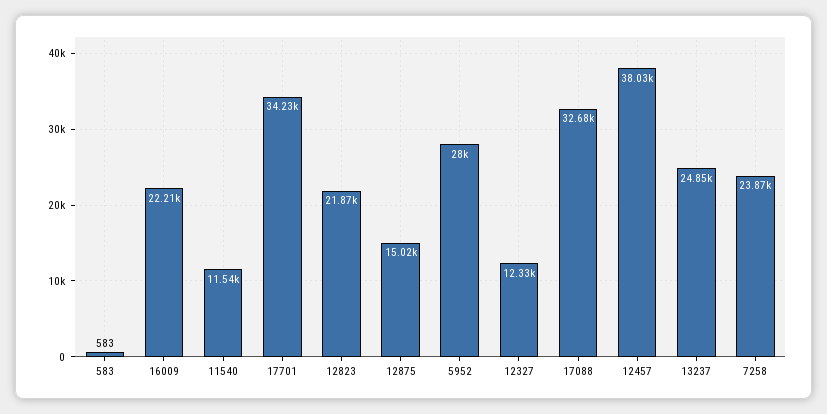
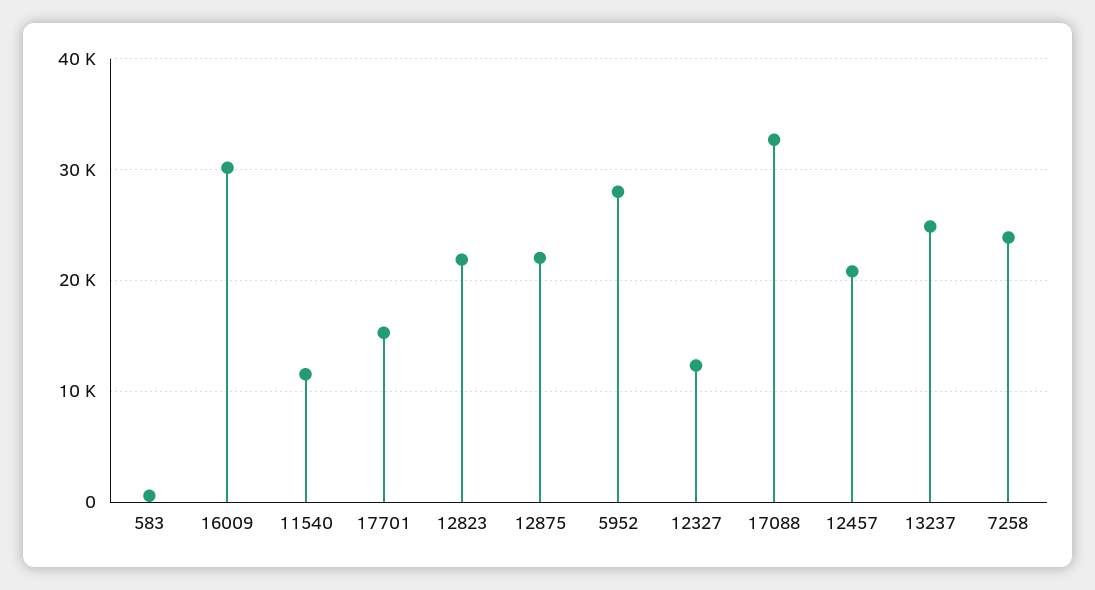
16009: 22210 -> 30000
17701: 34230 -> 15000
12875: 15020 -> 22000
12457: 38030 -> 21000

